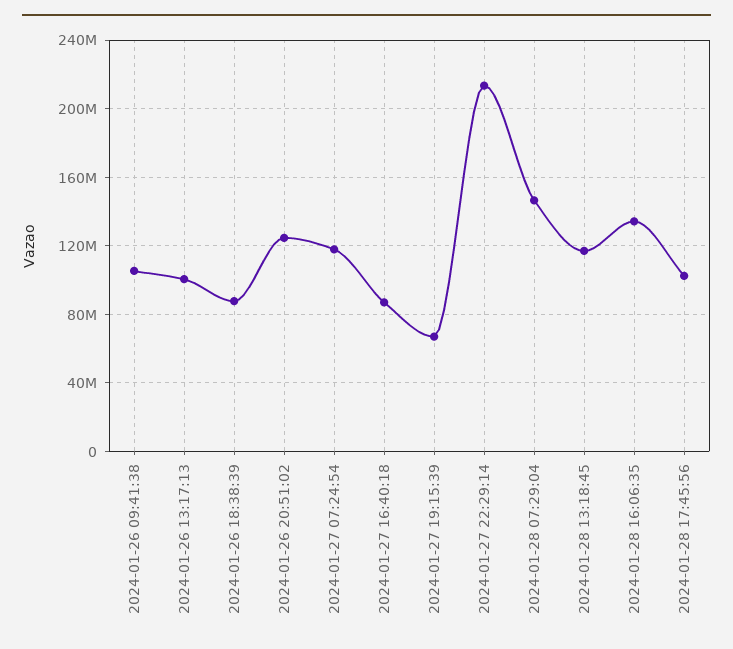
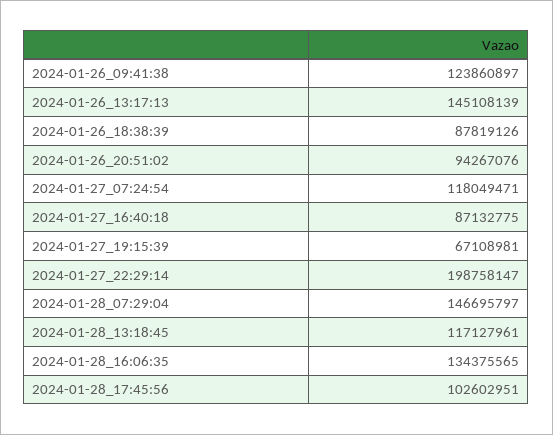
2024-01-26 09:41:38: 105000000 -> 123860897
2024-01-26 13:17:13: 100000000 -> 145108139
2024-01-26 20:51:02: 125000000 -> 94267076
2024-01-27 22:29:14: 215000000 -> 198758147

